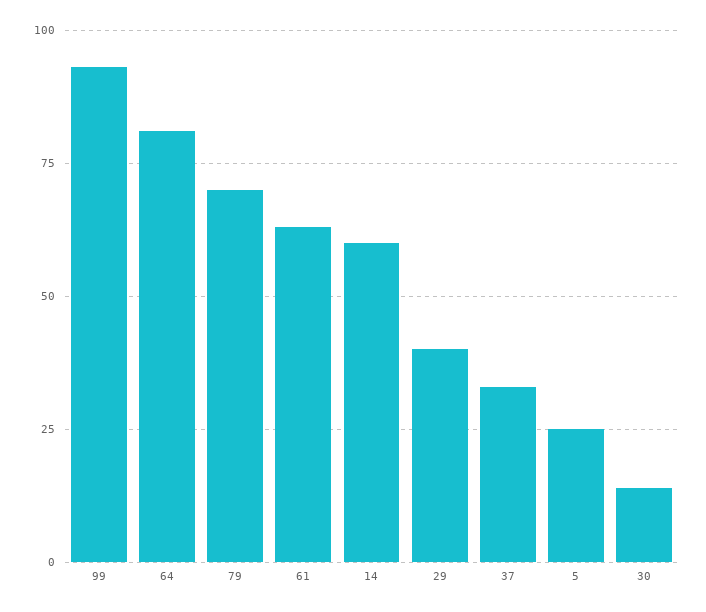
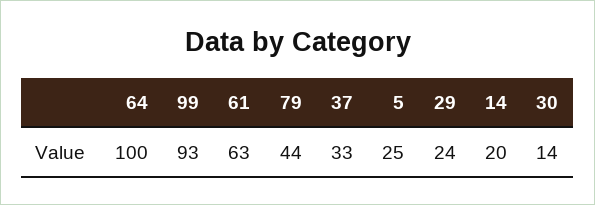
64: 80 -> 100
79: 70 -> 44
14: 60 -> 20
29: 40 -> 24

